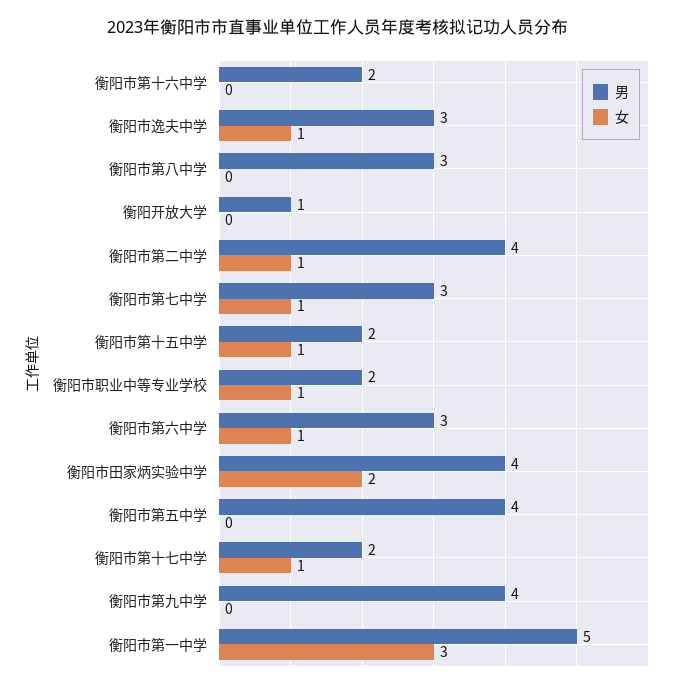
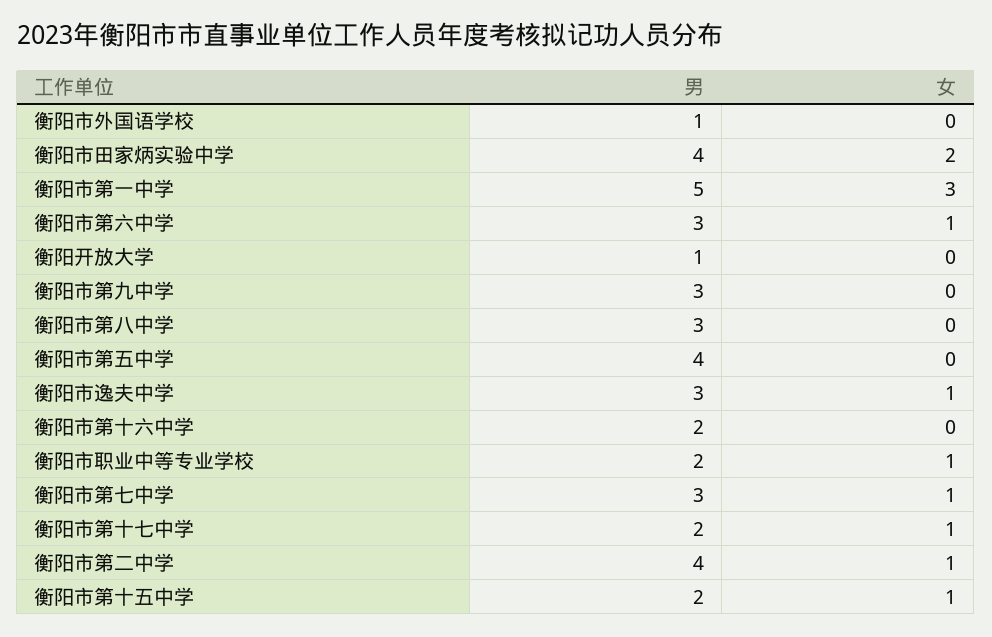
男, 衡阳市第九中学: 4 -> 3
男, 衡阳市外国语学校: none -> 1
女, 衡阳市外国语学校: none -> 0

